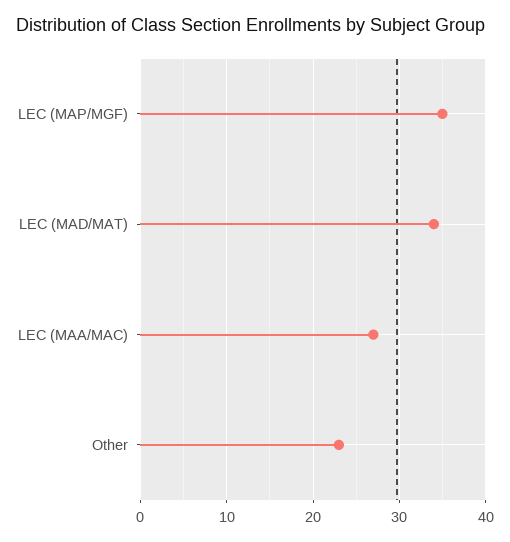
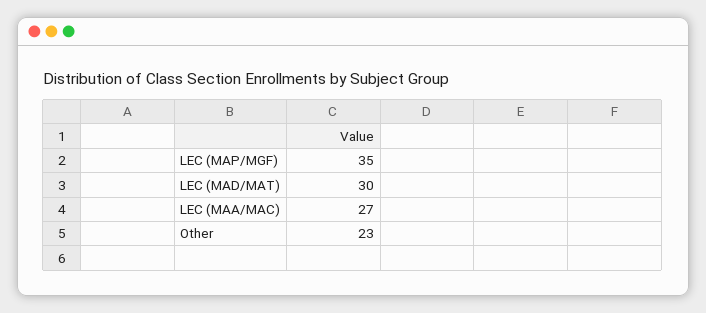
LEC (MAD/MAT): 34 -> 30

